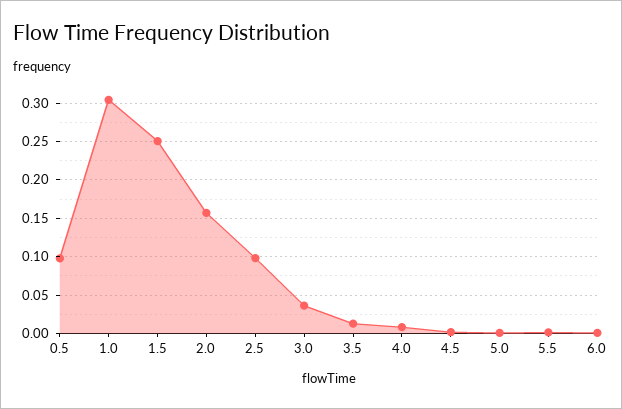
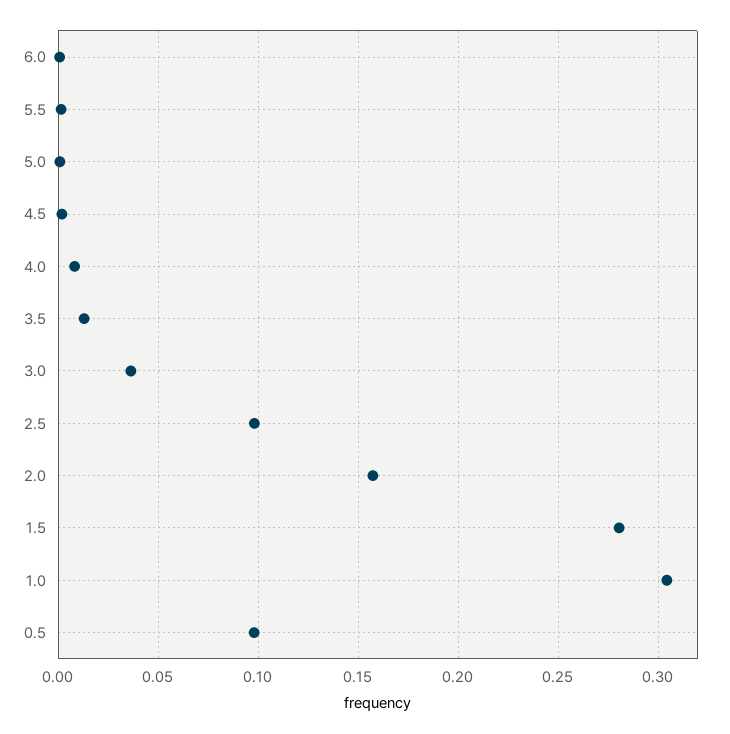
1.5: 0.25 -> 0.28

